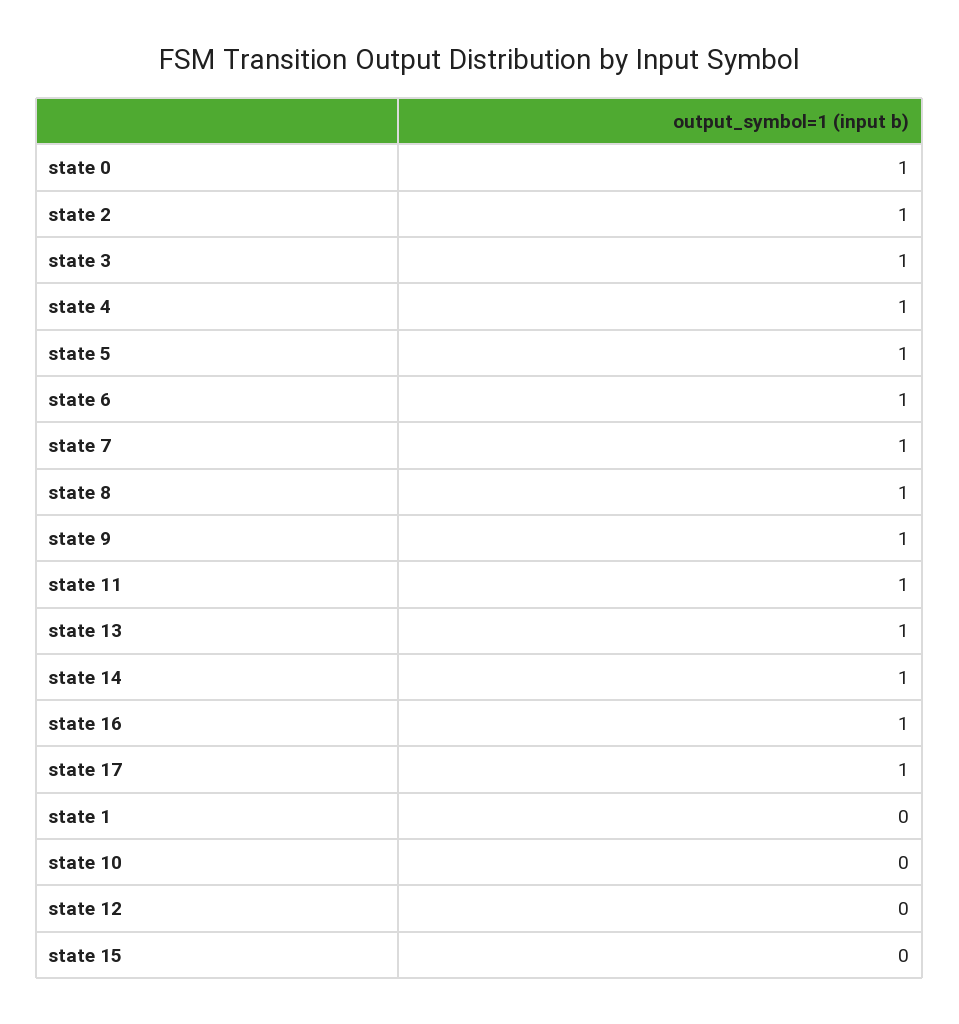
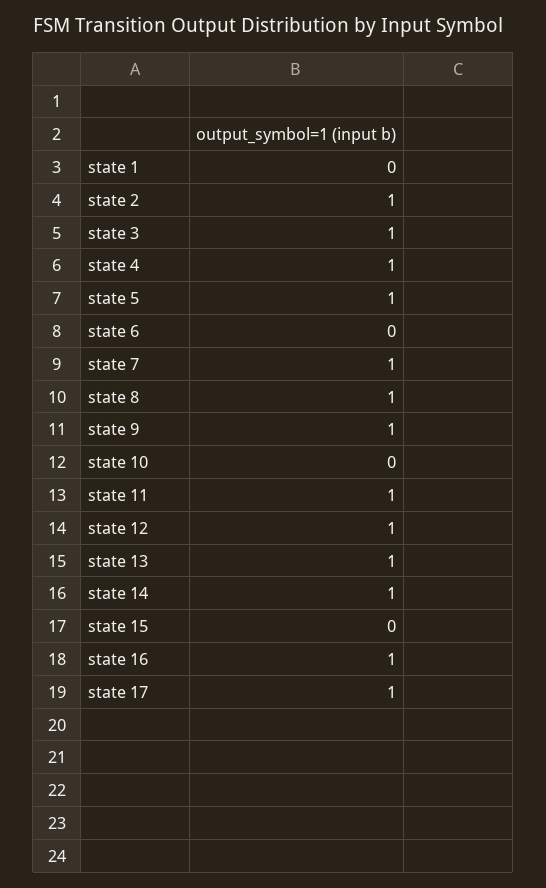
state 0: 1 -> none
state 6: 1 -> 0
state 12: 0 -> 1

